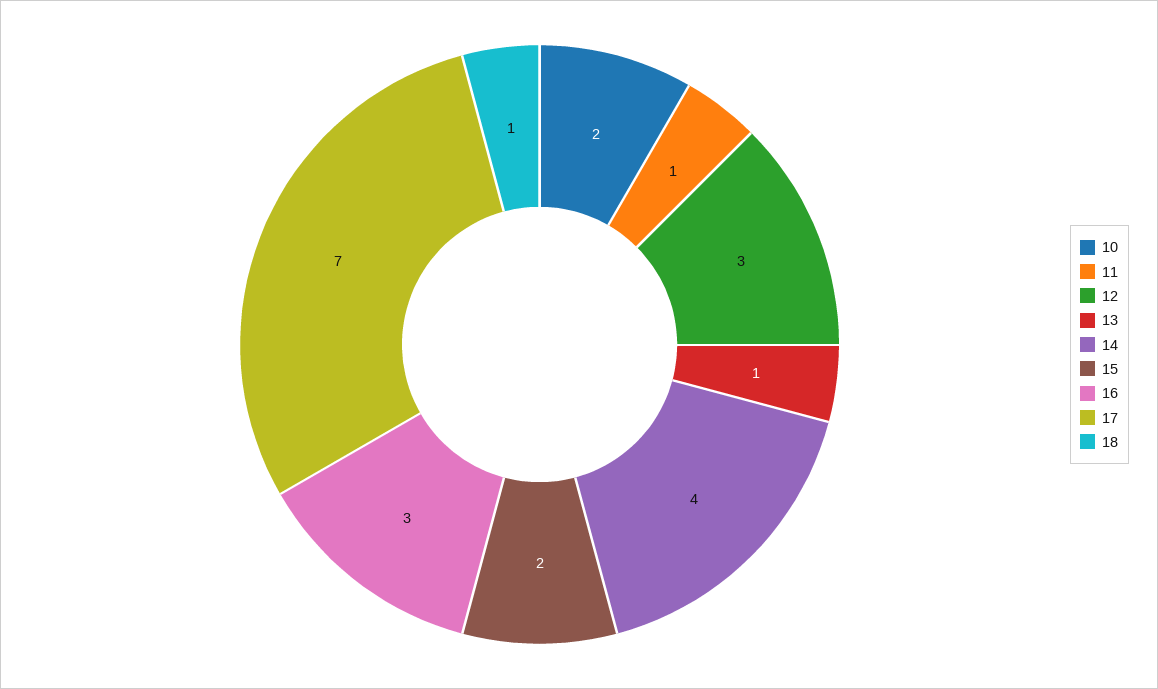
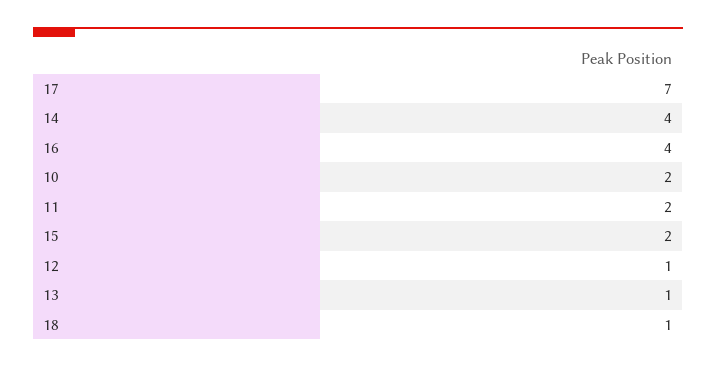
11: 1 -> 2
12: 3 -> 1
16: 3 -> 4

